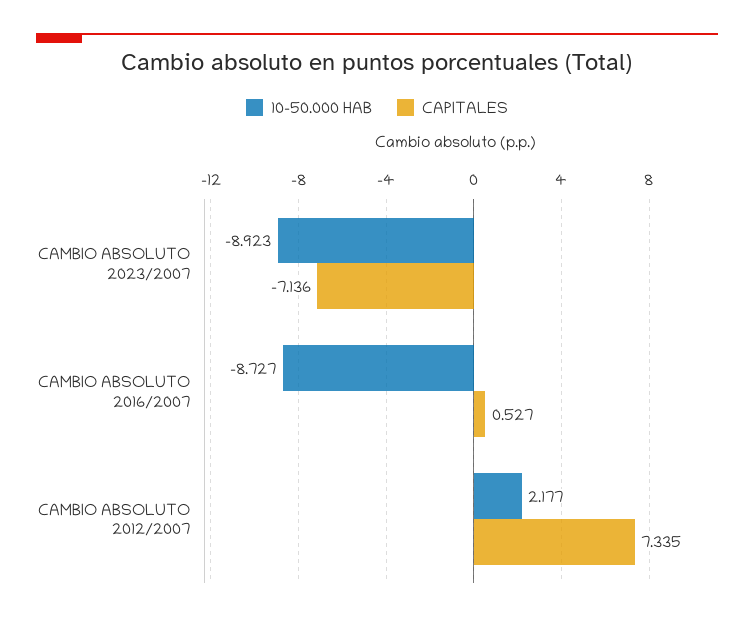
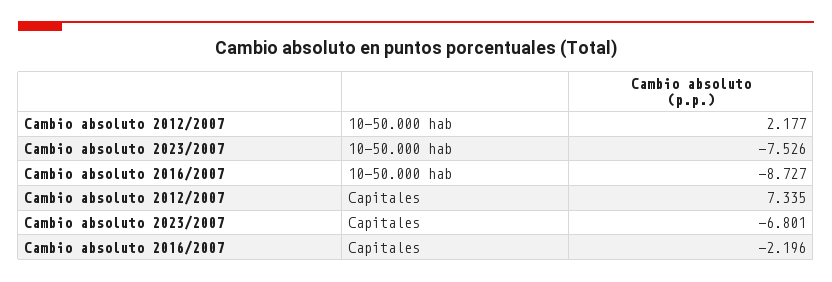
10-50.000 HAB, CAMBIO ABSOLUTO 2023/2007: -8.923 -> -7.526
CAPITALES, CAMBIO ABSOLUTO 2023/2007: -7.136 -> -6.801
CAPITALES, CAMBIO ABSOLUTO 2016/2007: 0.527 -> -2.196

